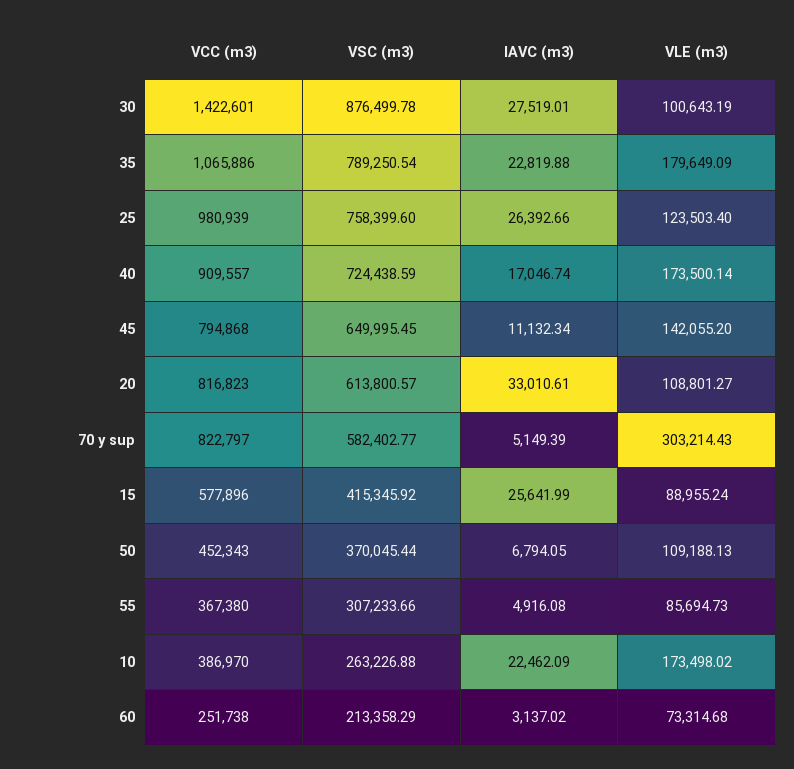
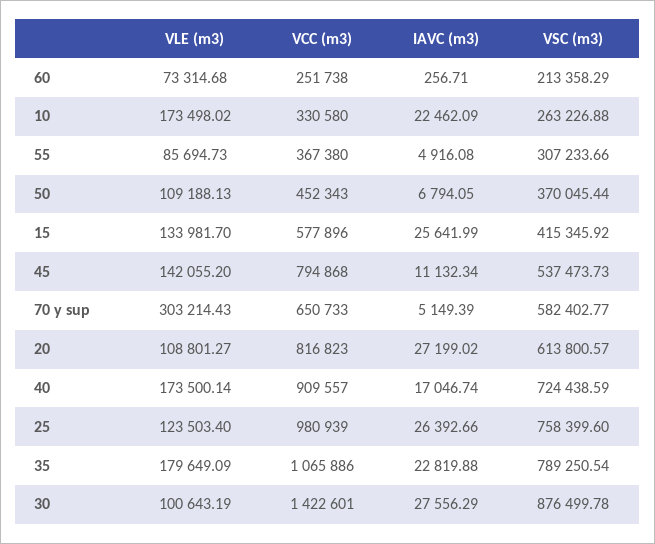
IAVC (m3), 30: 27519.01 -> 27556.29
VSC (m3), 45: 649995.45 -> 537473.73
IAVC (m3), 20: 33010.61 -> 27199.02
VCC (m3), 70 y sup: 822797 -> 650733
VLE (m3), 15: 88955.24 -> 133981.7
VCC (m3), 10: 386970 -> 330580
IAVC (m3), 60: 3137.02 -> 256.71

